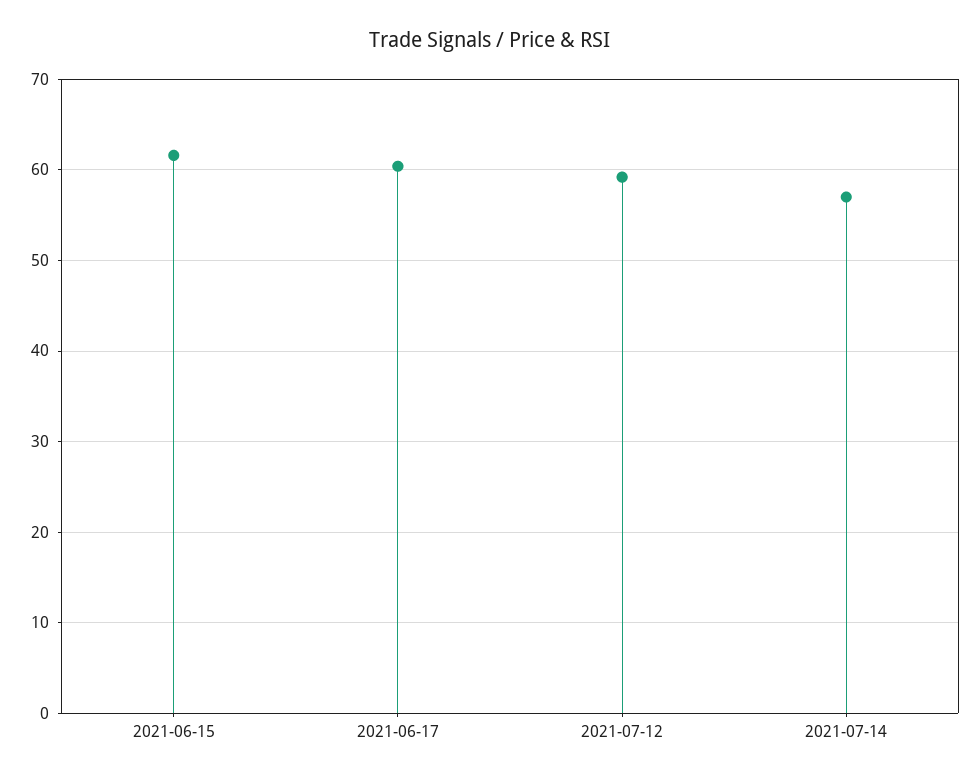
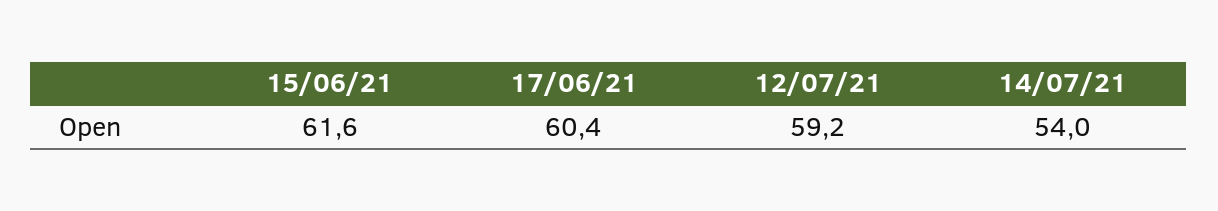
2021-07-14: 57 -> 54

